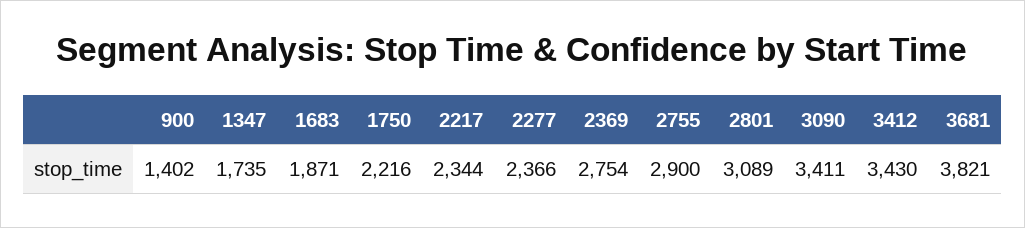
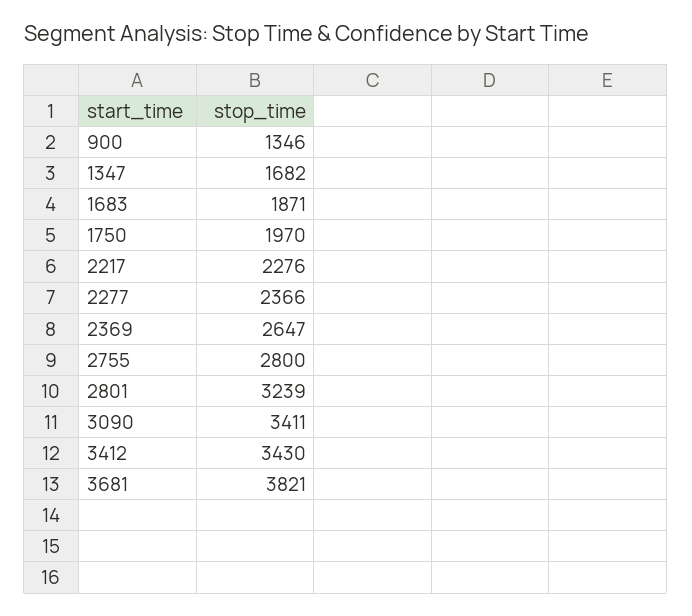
900: 1402 -> 1346
1347: 1735 -> 1682
1750: 2216 -> 1970
2217: 2344 -> 2276
2369: 2754 -> 2647
2755: 2900 -> 2800
2801: 3089 -> 3239

